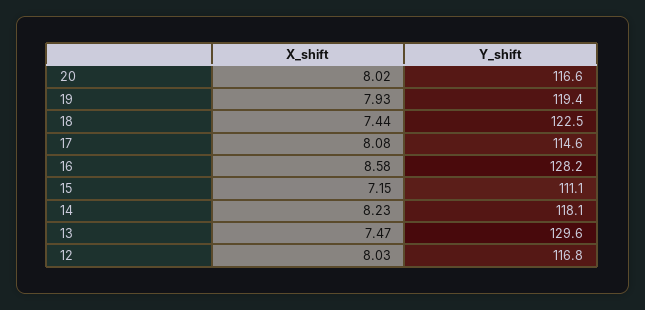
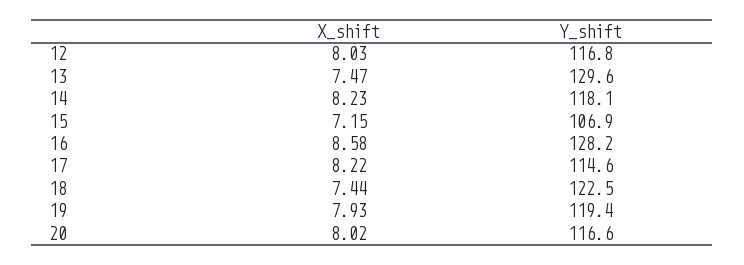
X_shift, 17: 8.08 -> 8.22
Y_shift, 15: 111.1 -> 106.9

